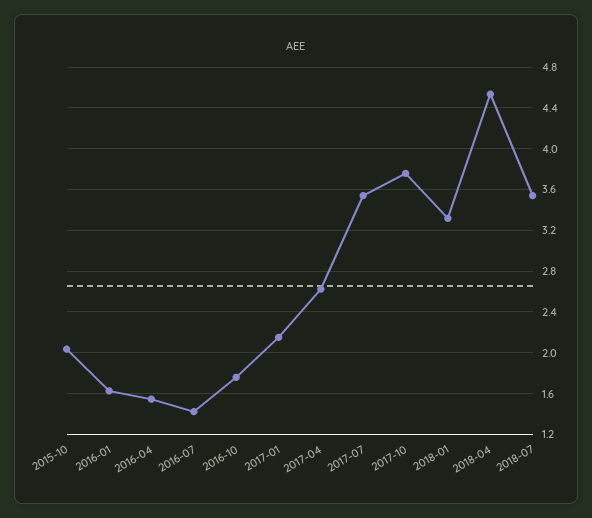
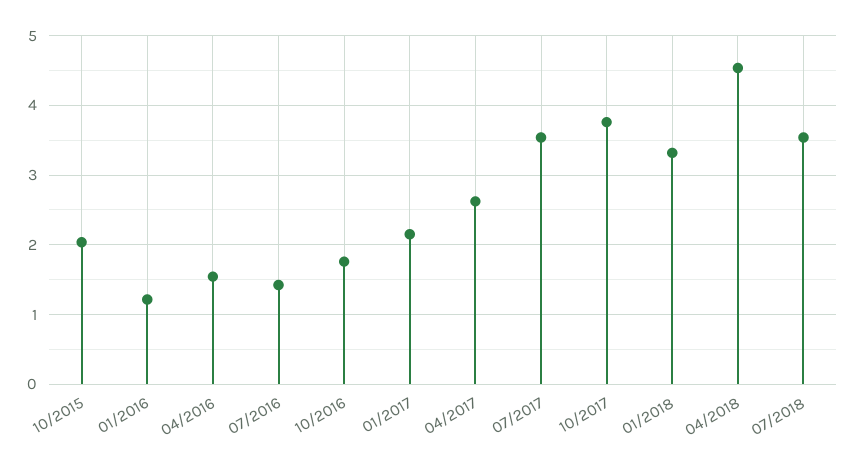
2016-01: 1.6 -> 1.2

